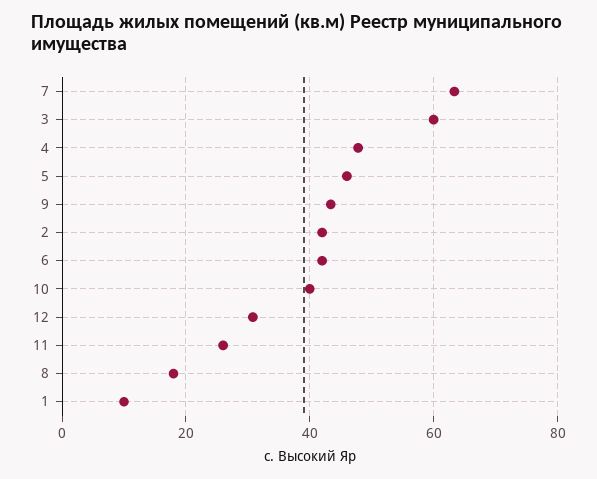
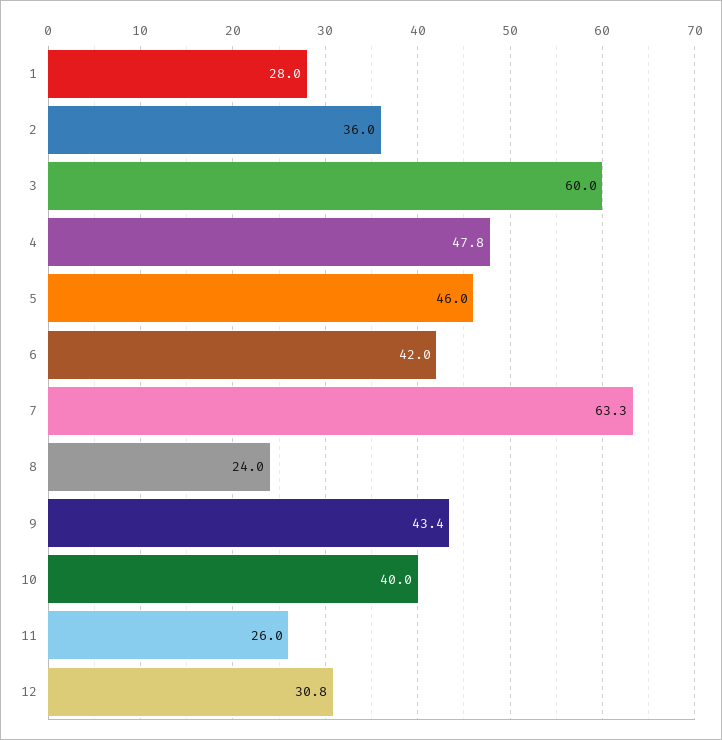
2: 42 -> 36
8: 18 -> 24
1: 10 -> 28

